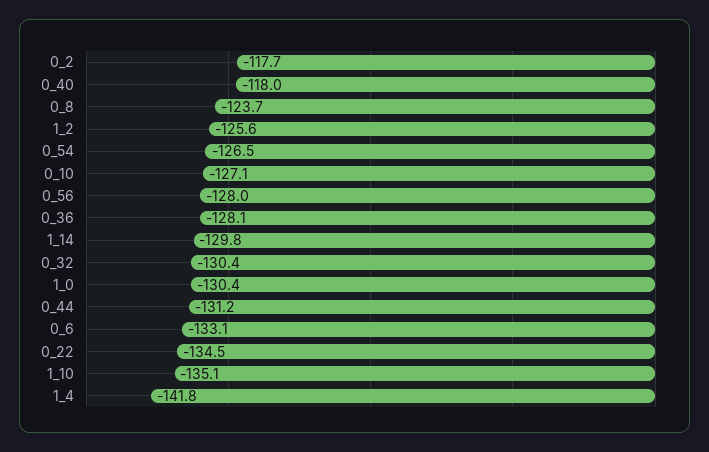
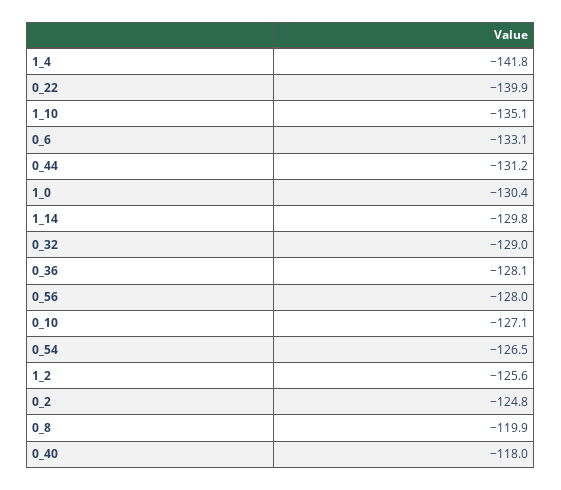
0_2: -117.7 -> -124.8
0_8: -123.7 -> -119.9
0_32: -130.4 -> -129
0_22: -134.5 -> -139.9

